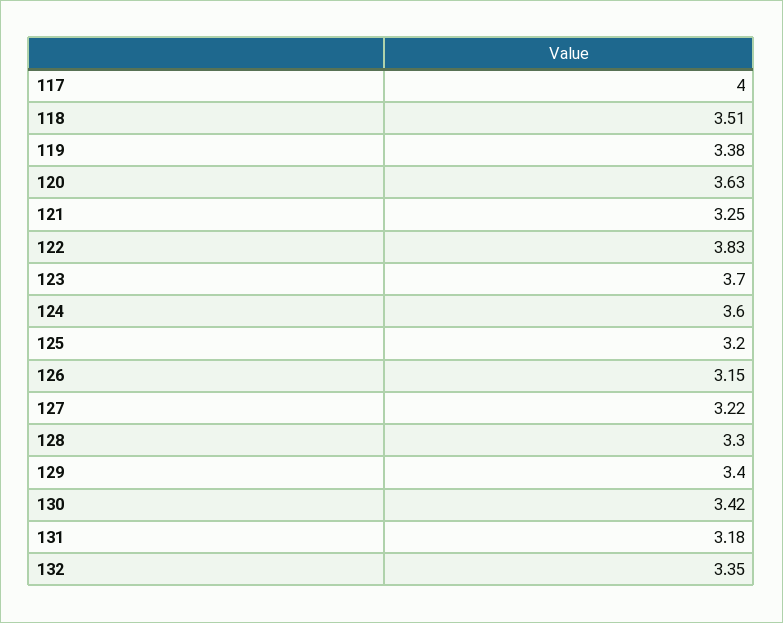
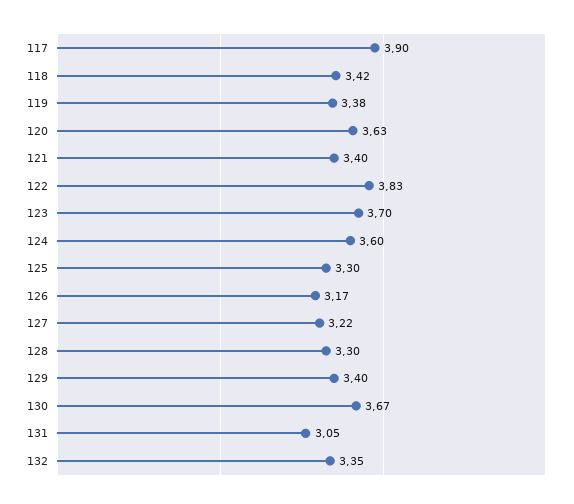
117: 4 -> 3.9
118: 3.51 -> 3.42
121: 3.25 -> 3.4
125: 3.2 -> 3.3
126: 3.15 -> 3.17
130: 3.42 -> 3.67
131: 3.18 -> 3.05

